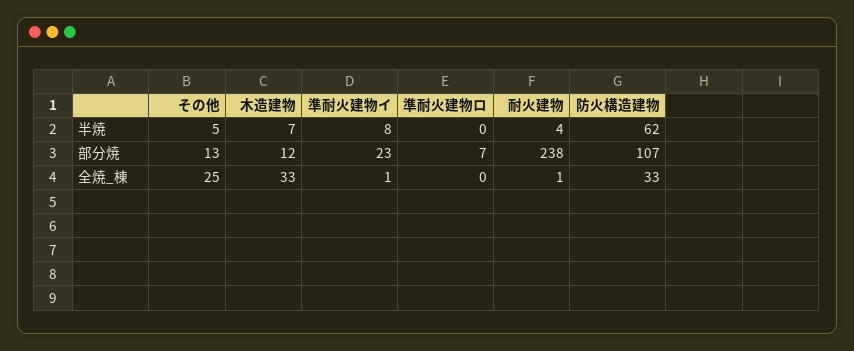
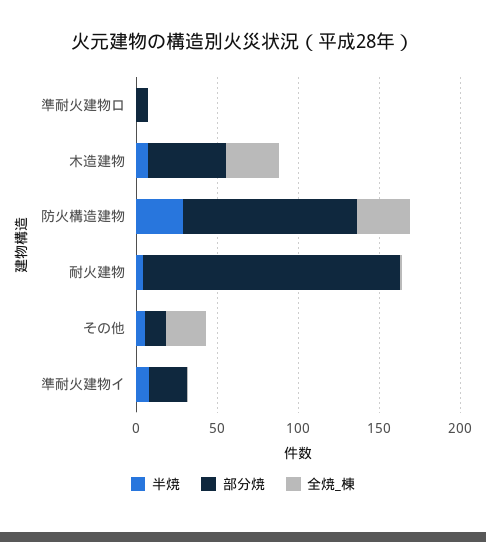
半焼, 防火構造建物: 62 -> 30
部分焼, 木造建物: 12 -> 50
部分焼, 耐火建物: 238 -> 160

